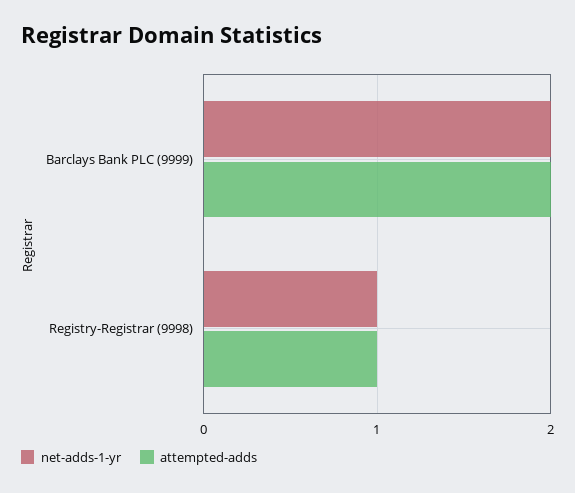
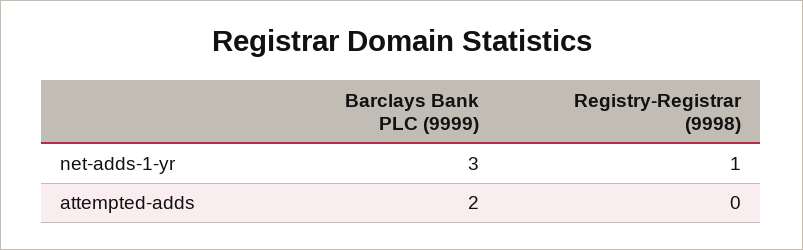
net-adds-1-yr, Barclays Bank PLC (9999): 2 -> 3
attempted-adds, Registry-Registrar (9998): 1 -> 0

